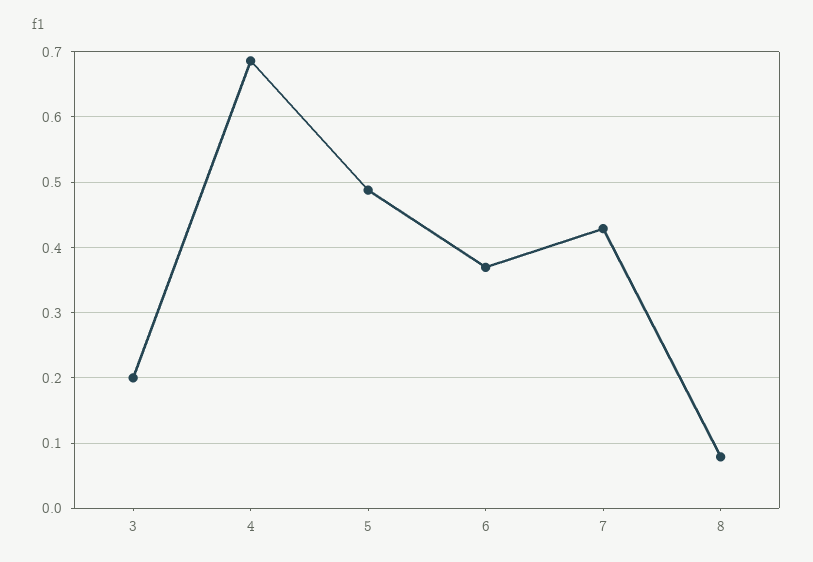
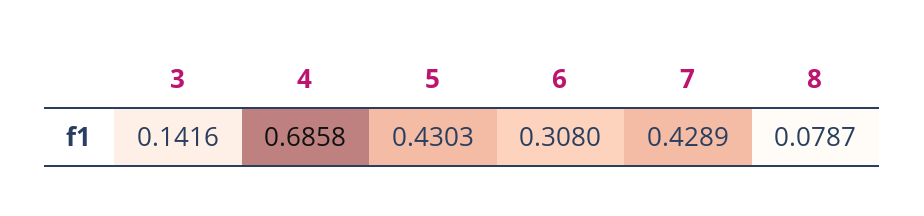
3: 0.2 -> 0.1416
5: 0.49 -> 0.4303
6: 0.37 -> 0.308

